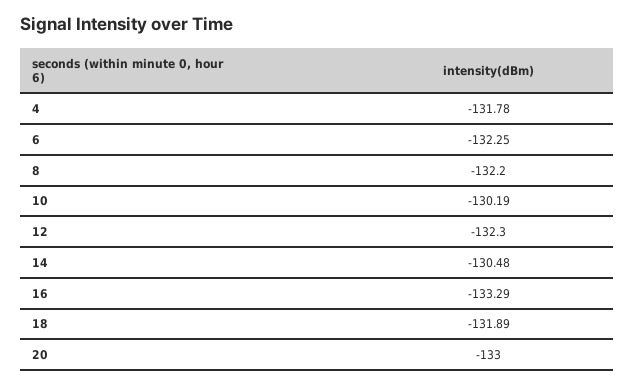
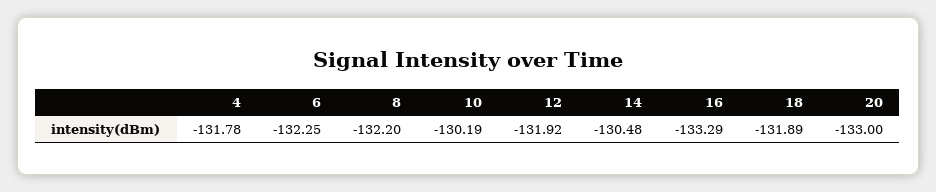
12: -132.3 -> -131.92

